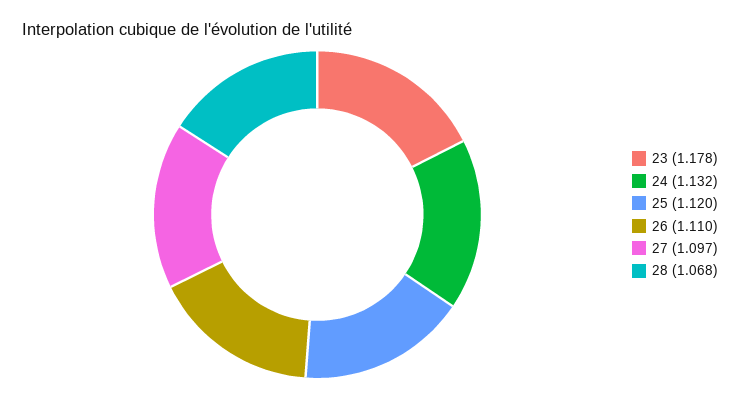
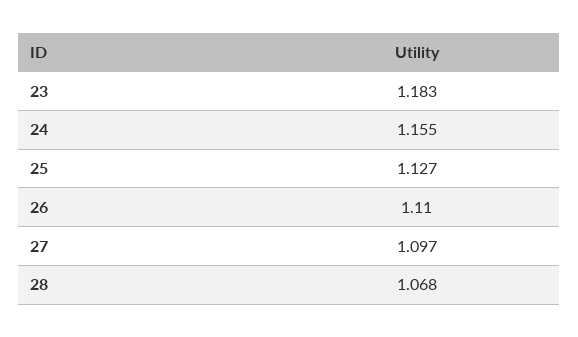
23: 1.178 -> 1.183
24: 1.132 -> 1.155
25: 1.12 -> 1.127

